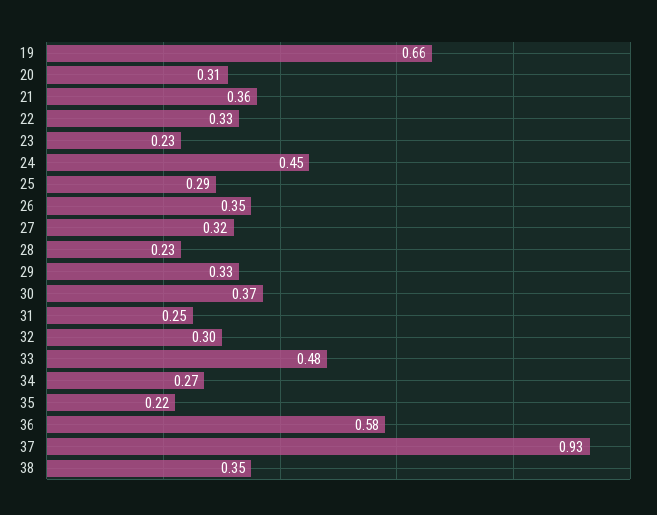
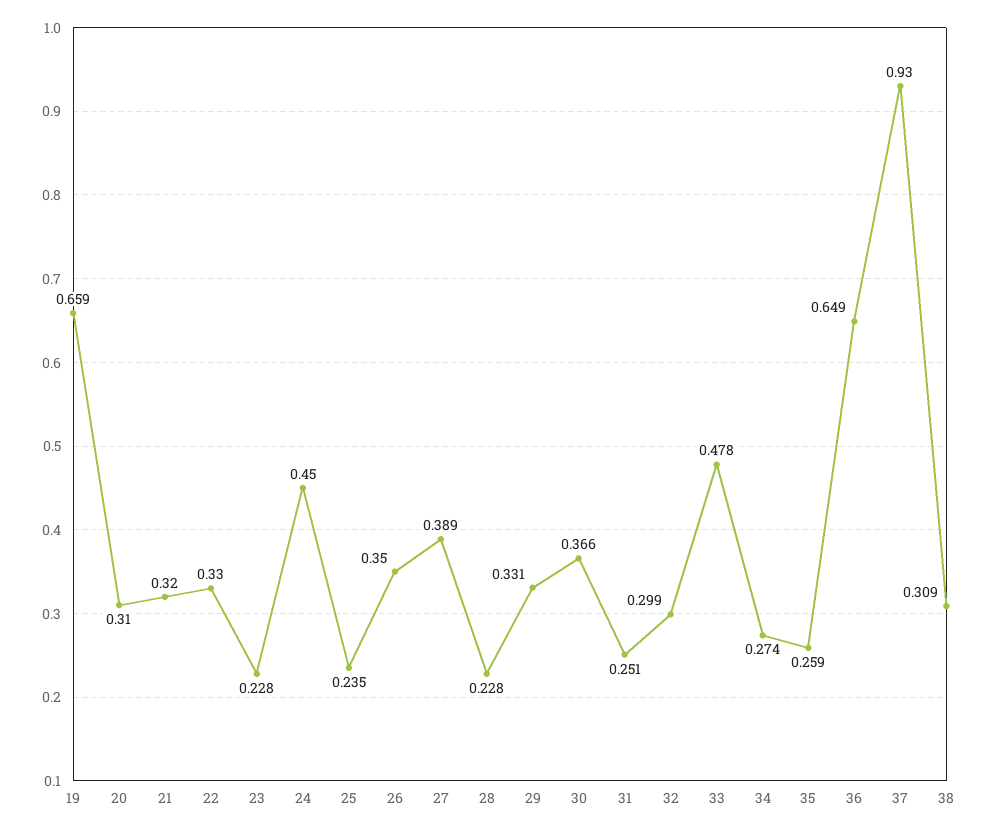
21: 0.36 -> 0.32
25: 0.29 -> 0.235
27: 0.32 -> 0.389
35: 0.22 -> 0.259
36: 0.58 -> 0.649
38: 0.35 -> 0.309

